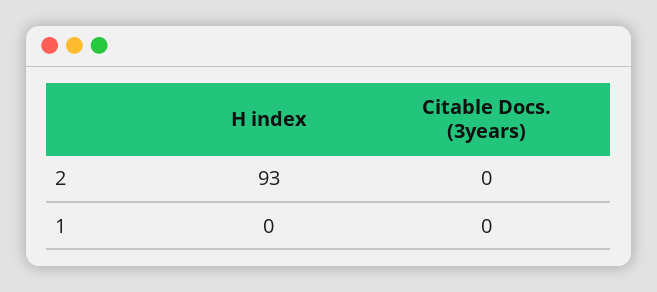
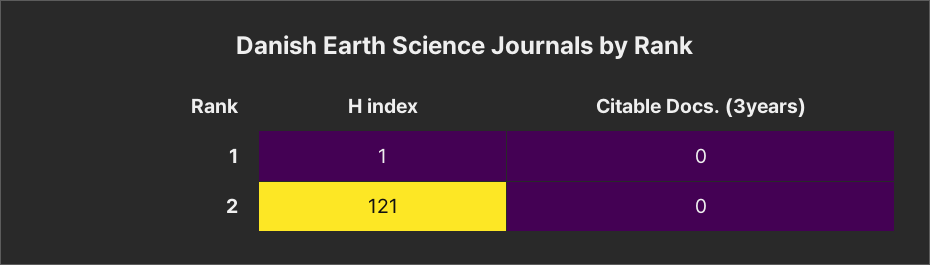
H index, 2: 93 -> 121
H index, 1: 0 -> 1

